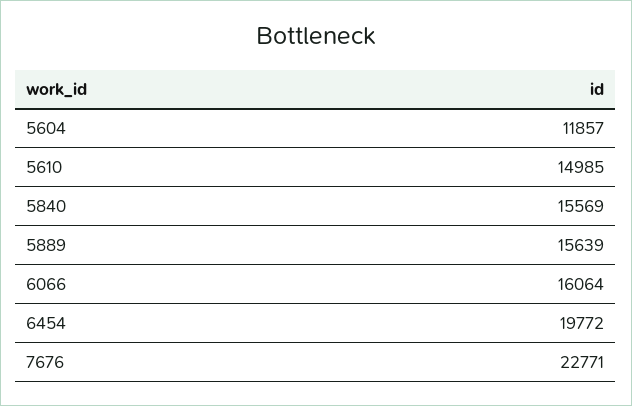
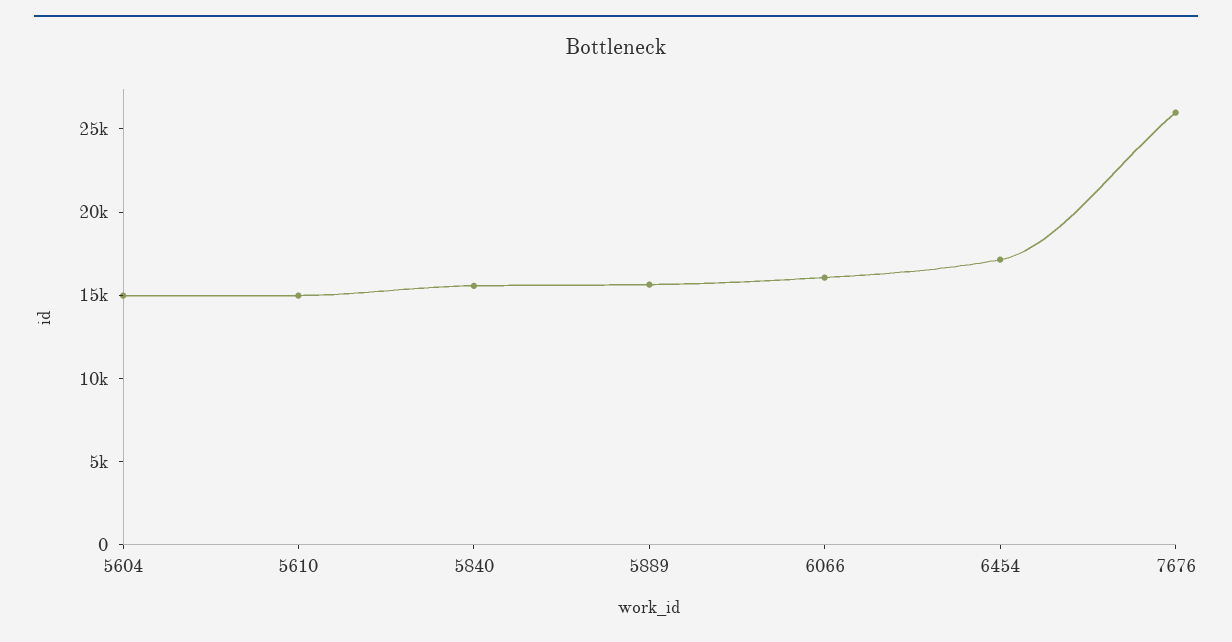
5604: 11857 -> 15000
6454: 19772 -> 17000
7676: 22771 -> 26000

